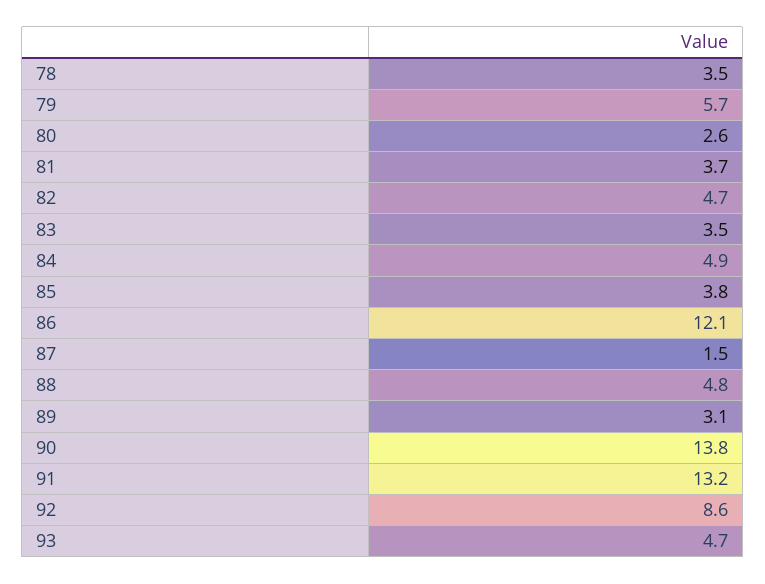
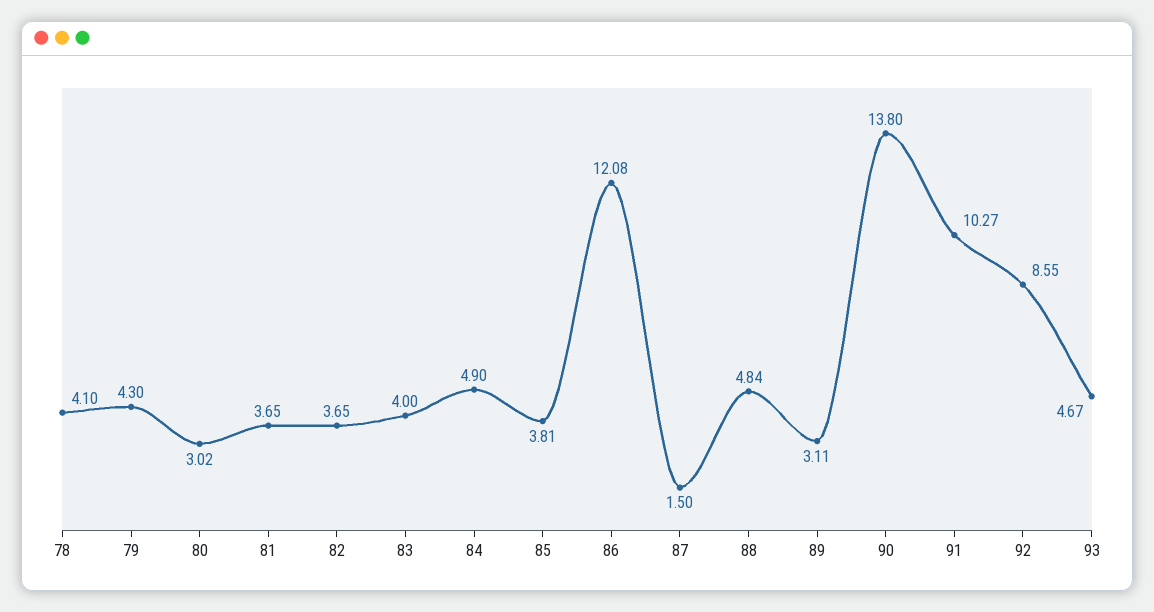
78: 3.5 -> 4.1
79: 5.7 -> 4.3
80: 2.6 -> 3.02
82: 4.7 -> 3.65
83: 3.5 -> 4
91: 13.2 -> 10.27

